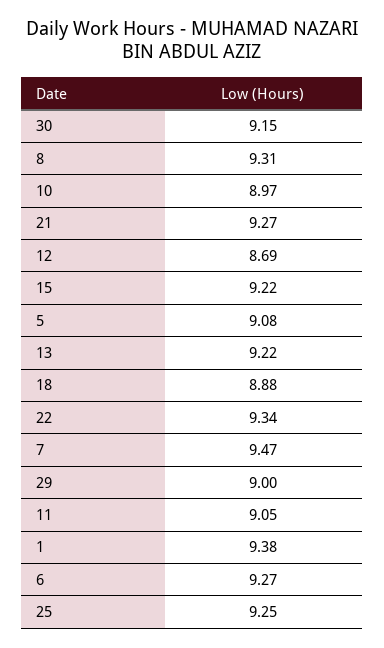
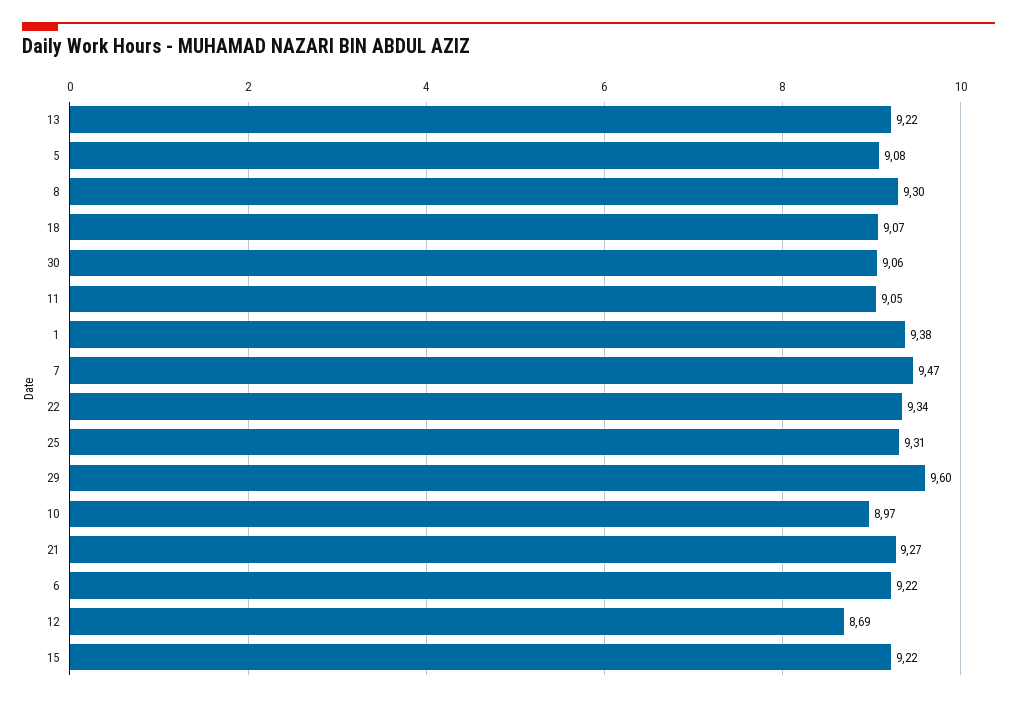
30: 9.15 -> 9.06
8: 9.31 -> 9.3
18: 8.88 -> 9.07
29: 9 -> 9.6
6: 9.27 -> 9.22
25: 9.25 -> 9.31

